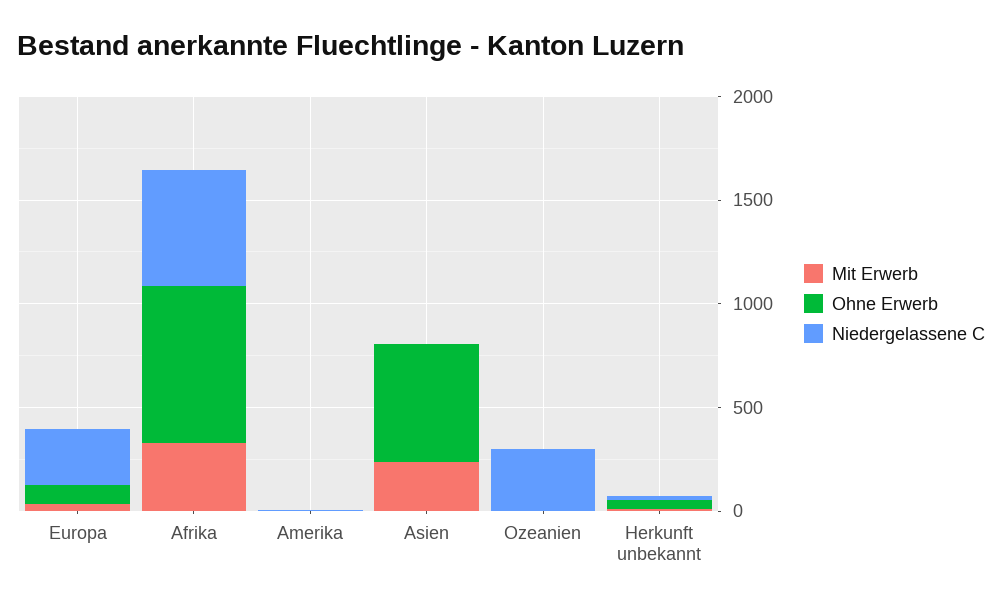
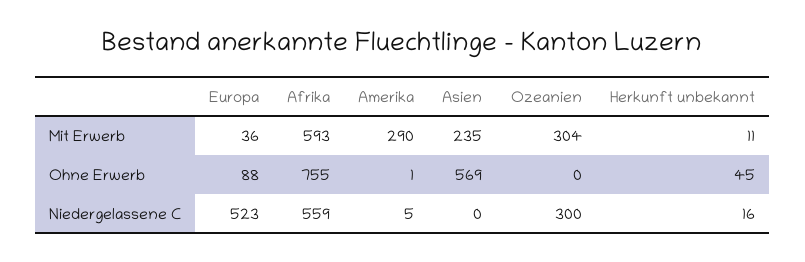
Niedergelassene C, Europa: 300 -> 523
Mit Erwerb, Afrika: 300 -> 593
Mit Erwerb, Amerika: 0 -> 290
Mit Erwerb, Ozeanien: 0 -> 304

